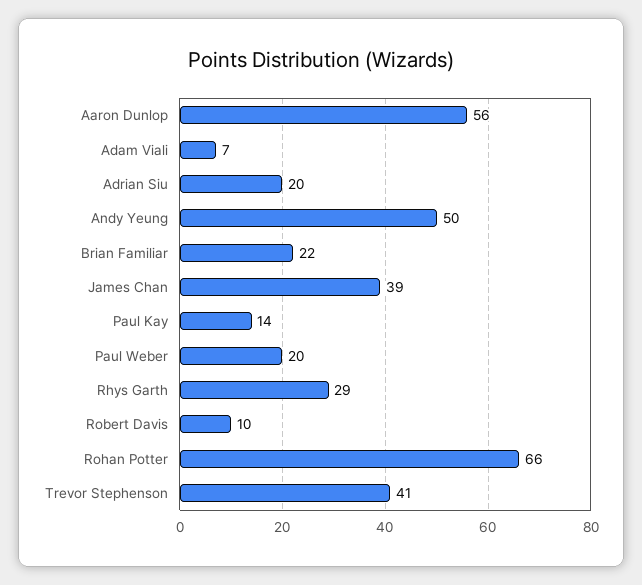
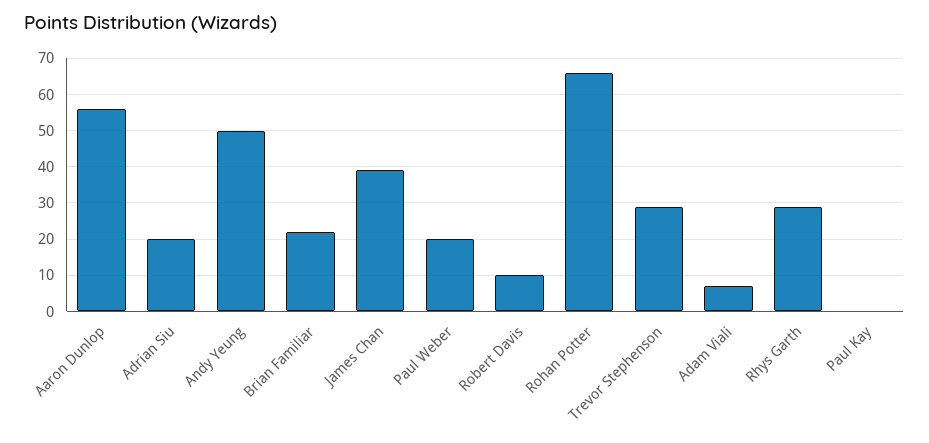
Paul Kay: 14 -> 0
Trevor Stephenson: 41 -> 30

